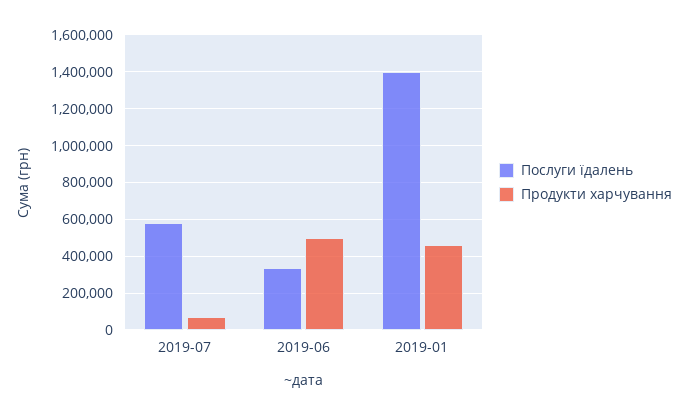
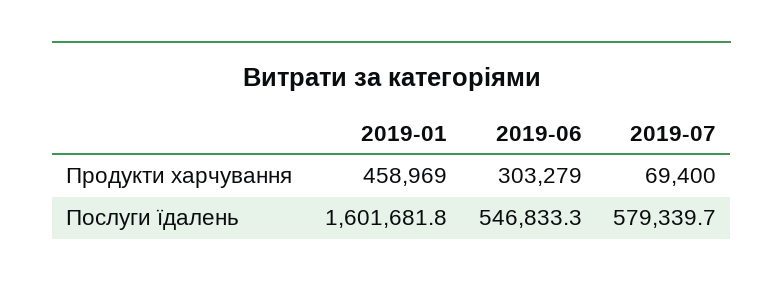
Послуги їдалень, 2019-06: 350000 -> 546833.3
Продукти харчування, 2019-06: 500000 -> 303279
Послуги їдалень, 2019-01: 1400000 -> 1601681.8

